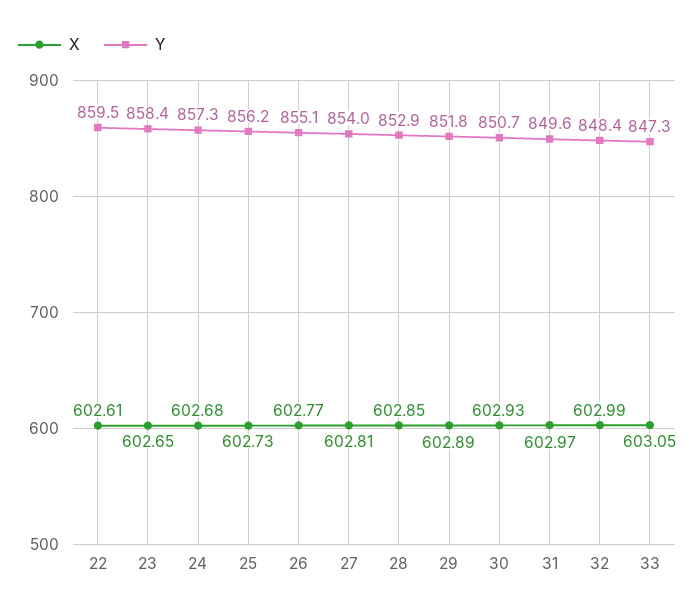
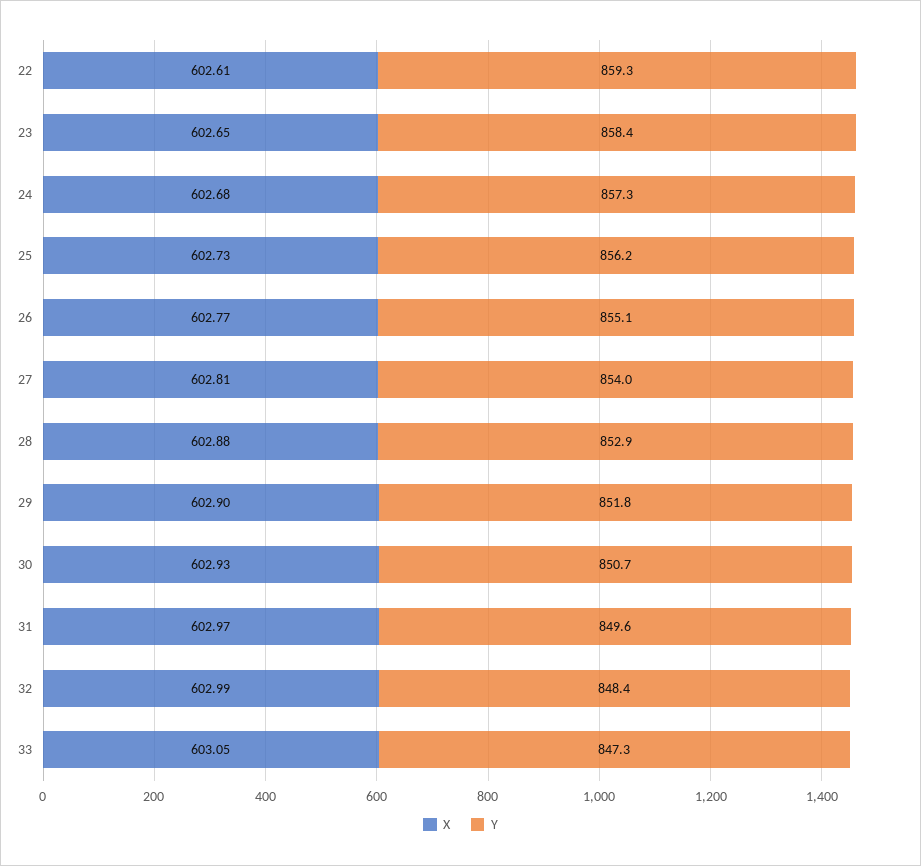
Y, 22: 859.5 -> 859.3
X, 28: 602.85 -> 602.88
X, 29: 602.89 -> 602.9

